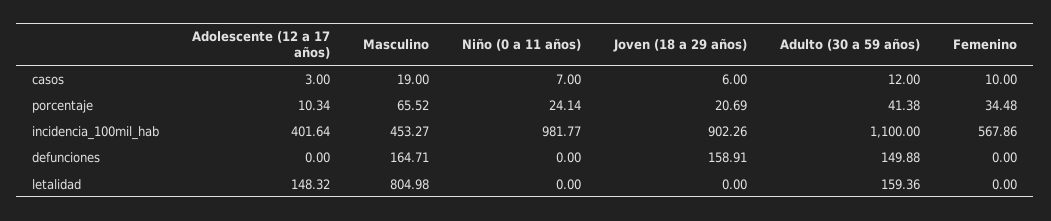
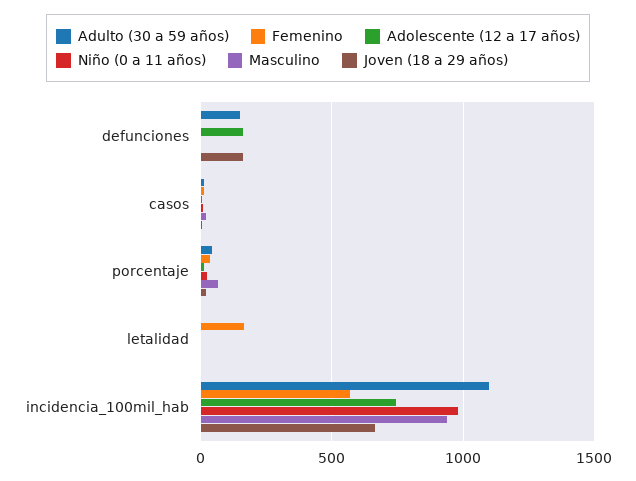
Adolescente (12 a 17 años), incidencia_100mil_hab: 401.64 -> 750
Masculino, incidencia_100mil_hab: 453.27 -> 950
Joven (18 a 29 años), incidencia_100mil_hab: 902.26 -> 650
Adolescente (12 a 17 años), defunciones: 0 -> 150
Masculino, defunciones: 164.71 -> 0
Adolescente (12 a 17 años), letalidad: 148.32 -> 0
Masculino, letalidad: 804.98 -> 0
Adulto (30 a 59 años), letalidad: 159.36 -> 0
Femenino, letalidad: 0 -> 150

